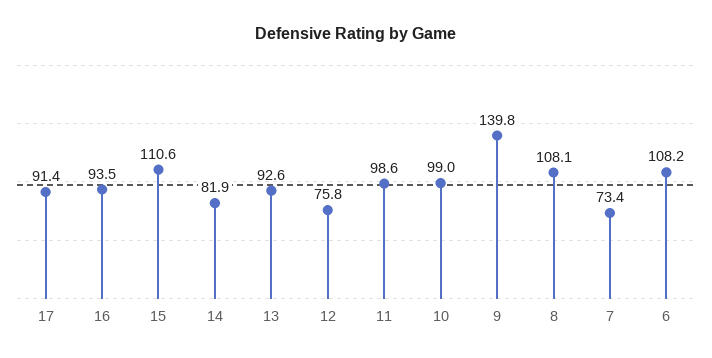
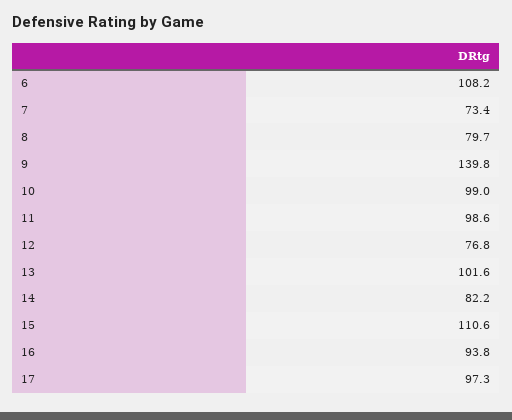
17: 91.4 -> 97.3
16: 93.5 -> 93.8
14: 81.9 -> 82.2
13: 92.6 -> 101.6
12: 75.8 -> 76.8
8: 108.1 -> 79.7

